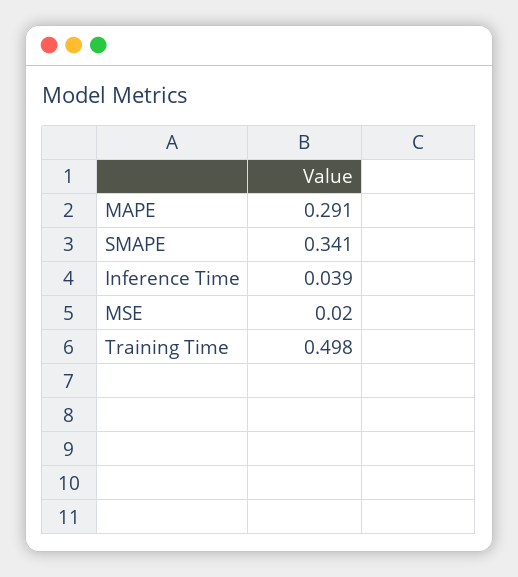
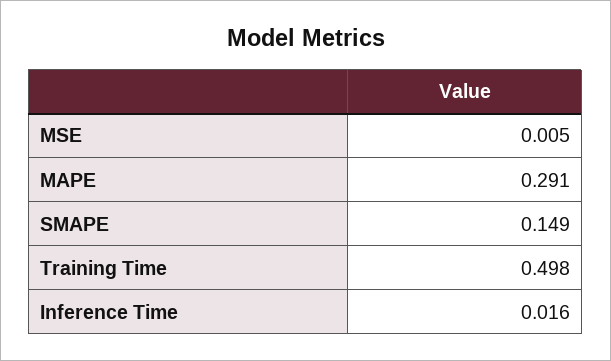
SMAPE: 0.341 -> 0.149
Inference Time: 0.039 -> 0.016
MSE: 0.02 -> 0.005

